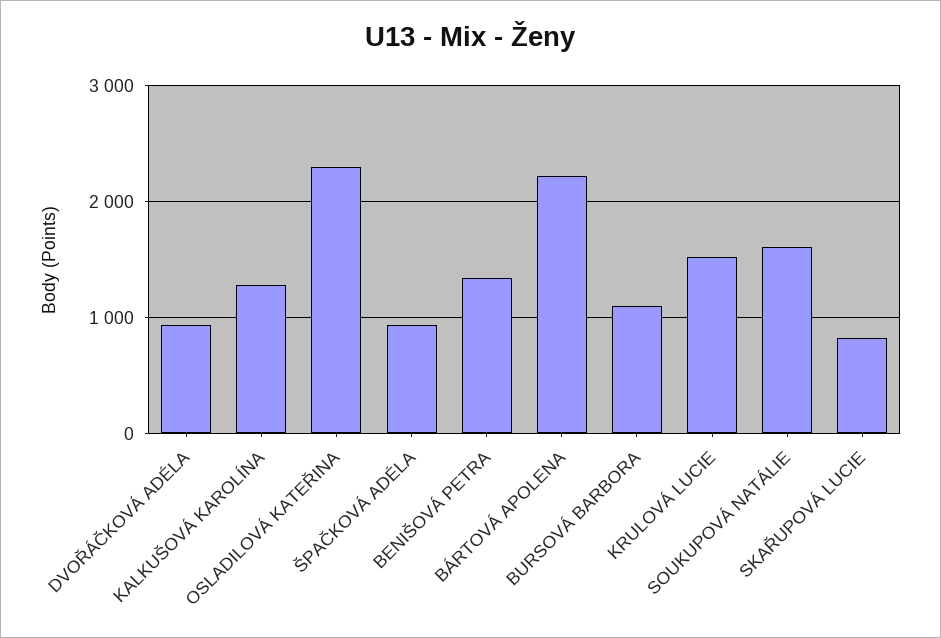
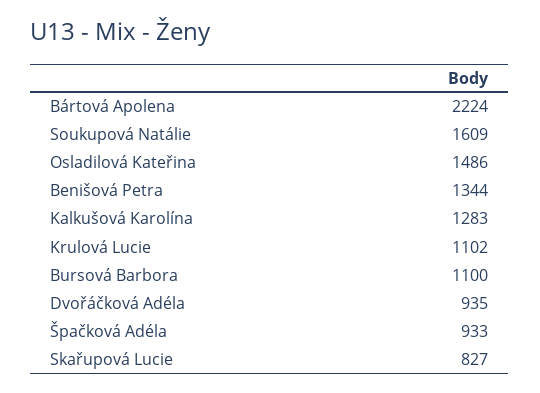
OSLADILOVÁ KATEŘINA: 2300 -> 1486
KRULOVÁ LUCIE: 1500 -> 1102

